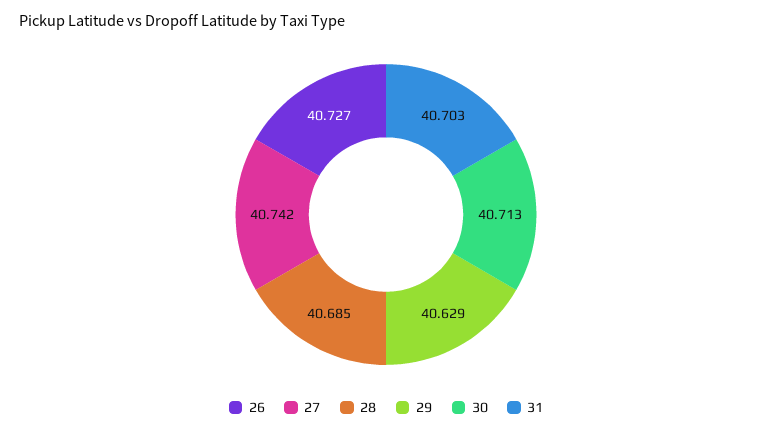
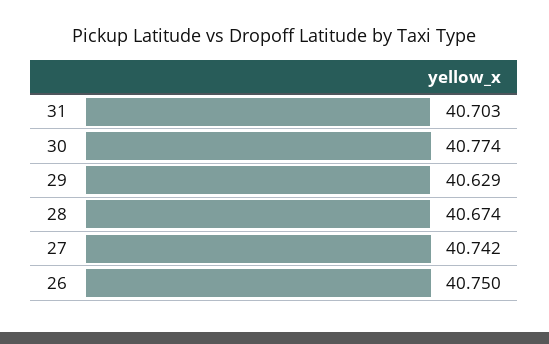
26: 40.727 -> 40.75
28: 40.685 -> 40.674
30: 40.713 -> 40.774

